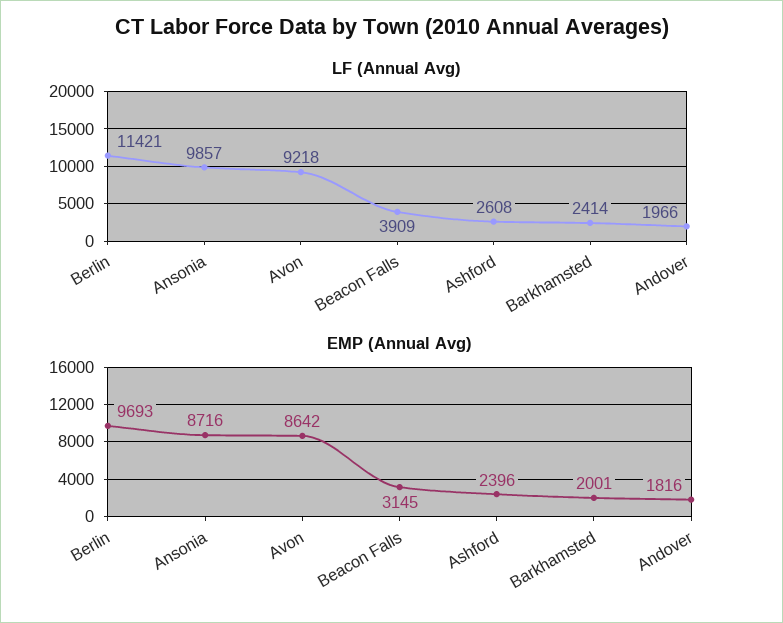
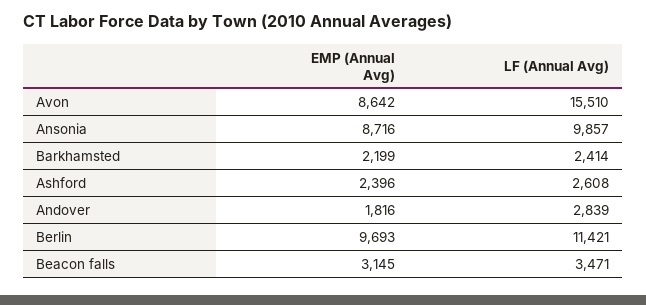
LF (Annual Avg), Avon: 9218 -> 15510
LF (Annual Avg), Beacon Falls: 3909 -> 3471
LF (Annual Avg), Andover: 1966 -> 2839
EMP (Annual Avg), Barkhamsted: 2001 -> 2199

